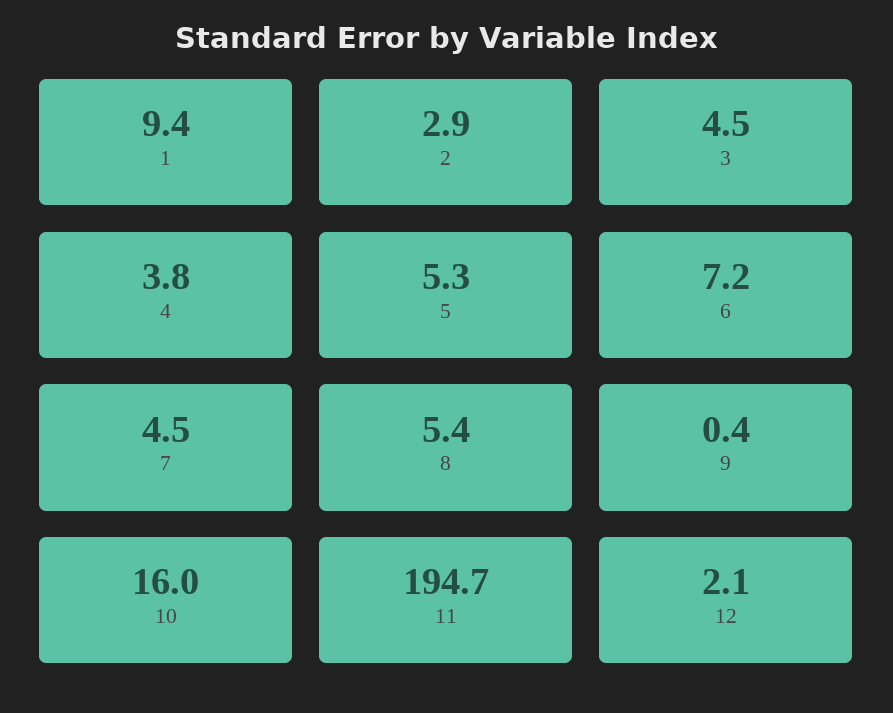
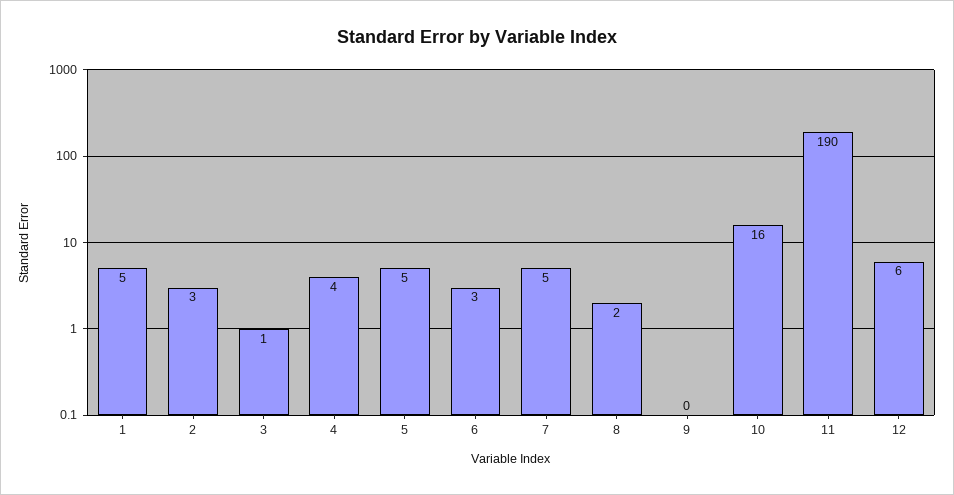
1: 9.4 -> 5
3: 4.5 -> 1
6: 7.2 -> 3
8: 5.4 -> 2
11: 194.7 -> 190
12: 2.1 -> 6

